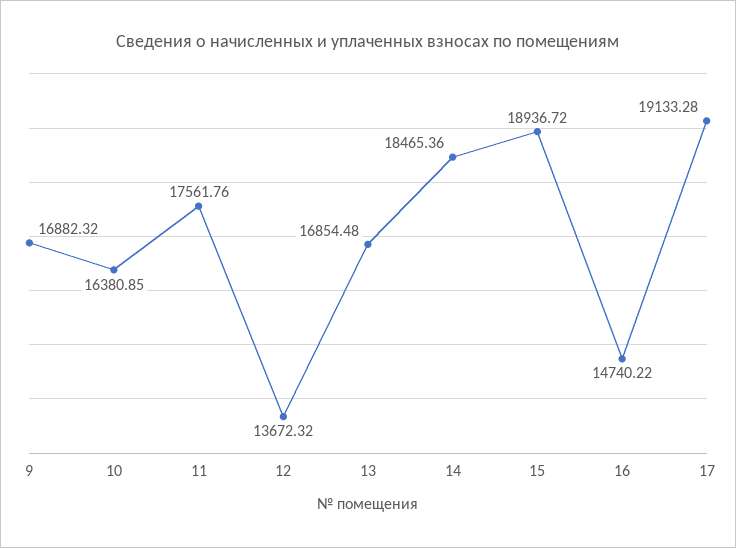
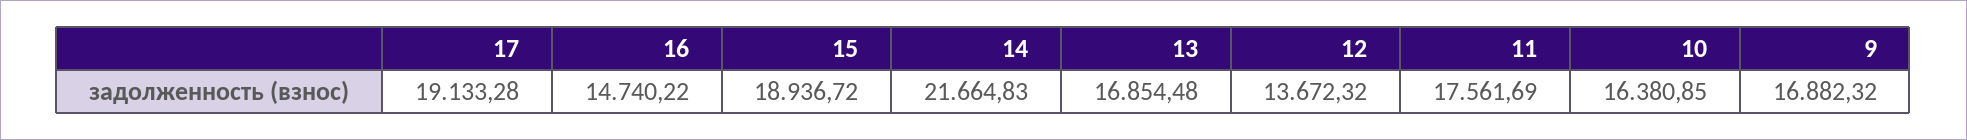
11: 17561.76 -> 17561.69
14: 18465.36 -> 21664.83

